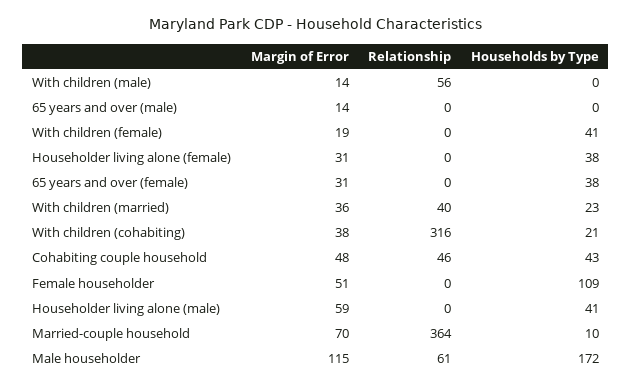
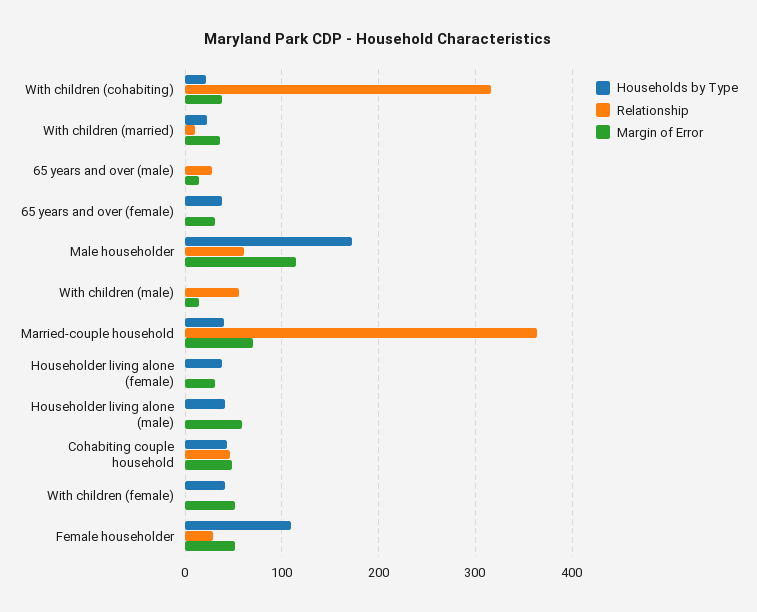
Relationship, 65 years and over (male): 0 -> 30
Margin of Error, With children (female): 19 -> 50
Relationship, With children (married): 40 -> 10
Relationship, Female householder: 0 -> 30
Households by Type, Married-couple household: 10 -> 40

